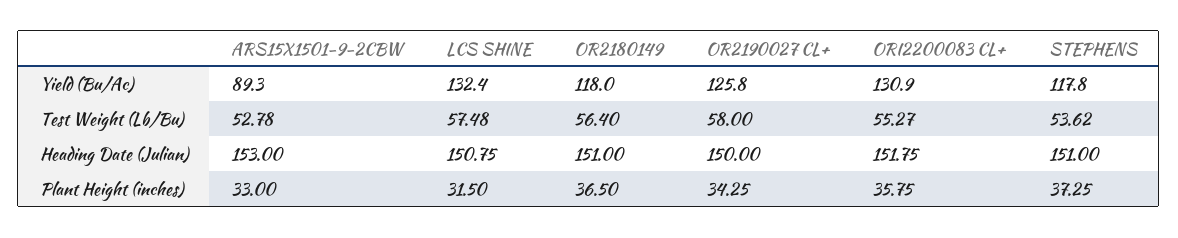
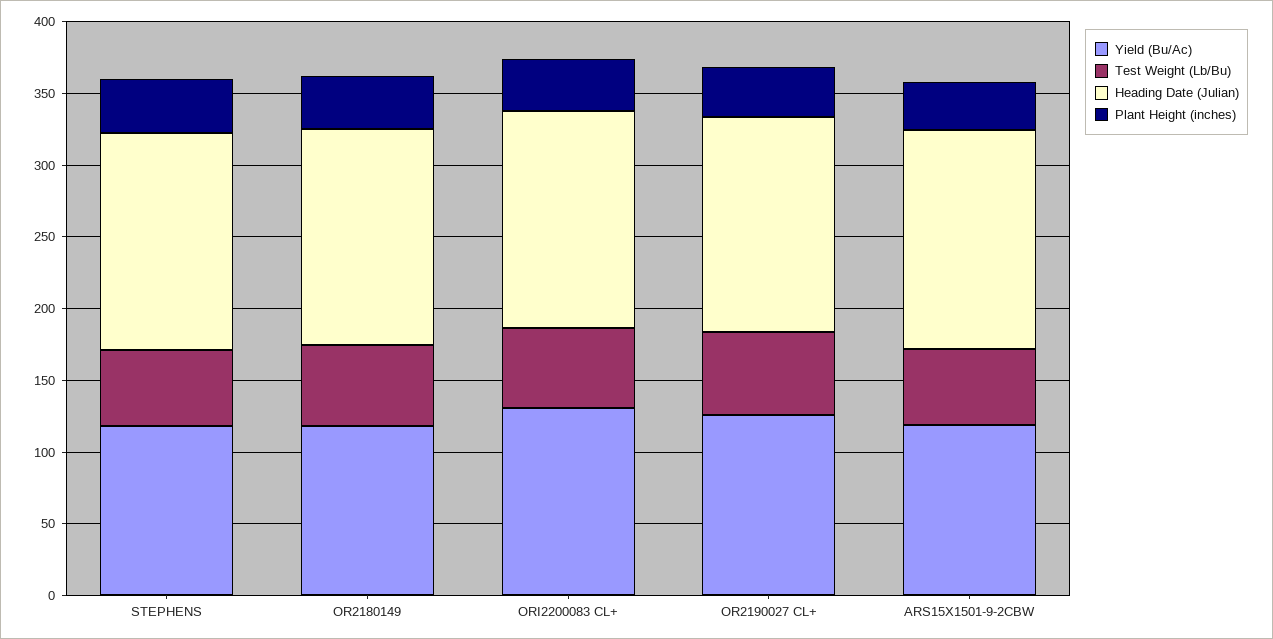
Yield (Bu/Ac), ARS15X1501-9-2CBW: 89.3 -> 120
Yield (Bu/Ac), LCS SHINE: 132.4 -> none
Test Weight (Lb/Bu), LCS SHINE: 57.48 -> none
Heading Date (Julian), LCS SHINE: 150.75 -> none
Plant Height (inches), LCS SHINE: 31.5 -> none

